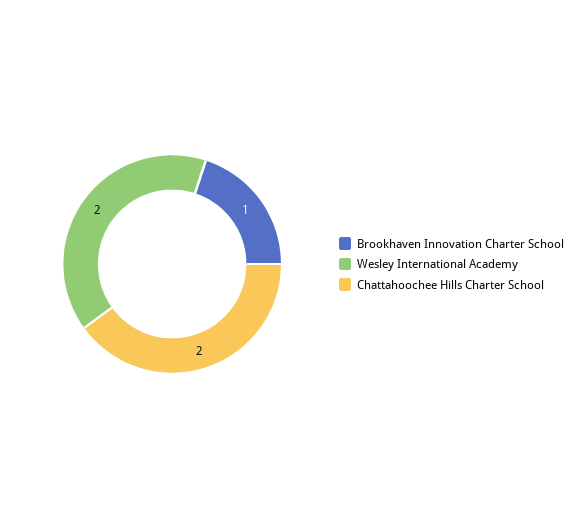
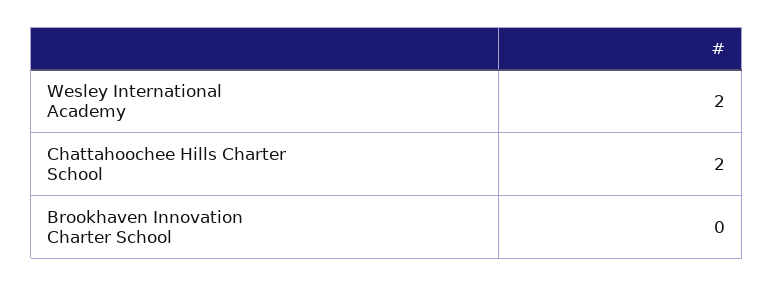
Brookhaven Innovation Charter School: 1 -> 0

